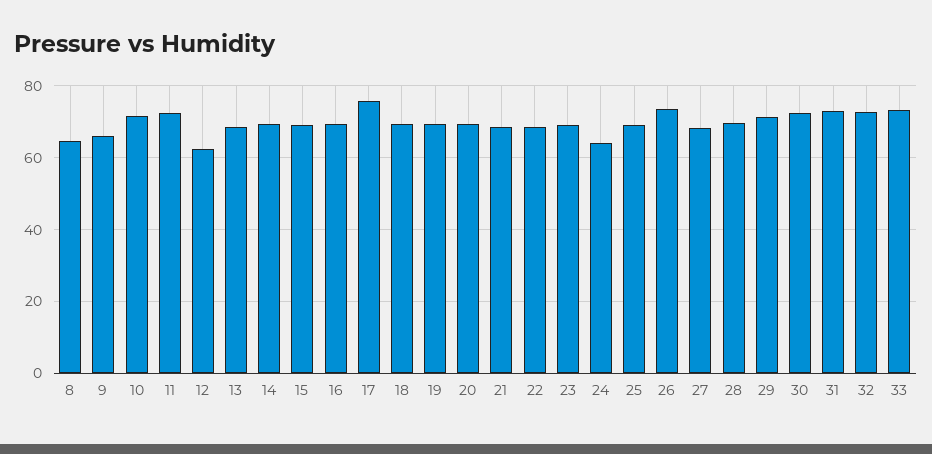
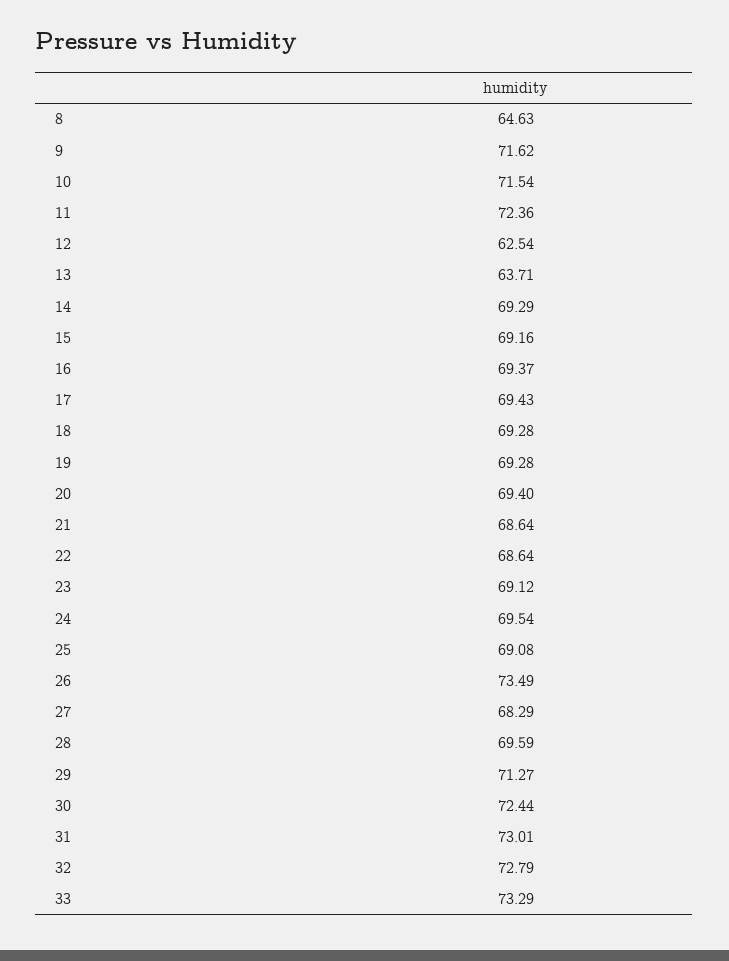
9: 66 -> 71.62
13: 68 -> 63.71
17: 76 -> 69.43
24: 64 -> 69.54

